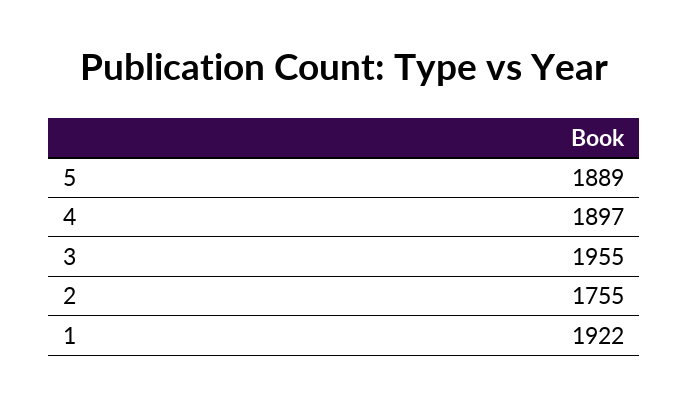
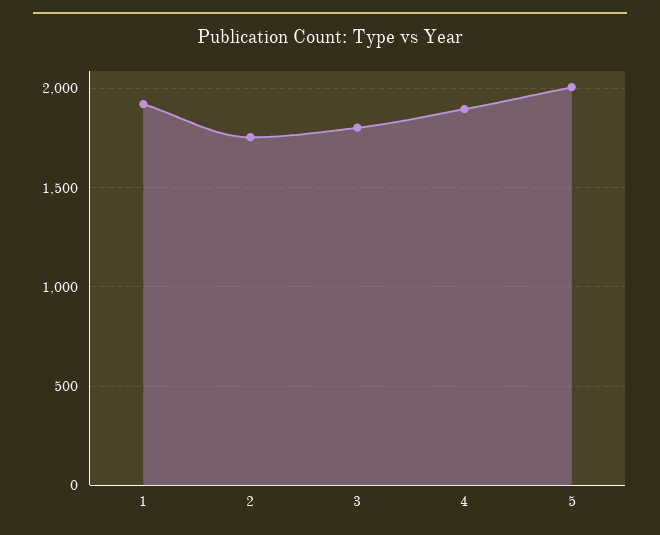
5: 1889 -> 2000
3: 1955 -> 1800

